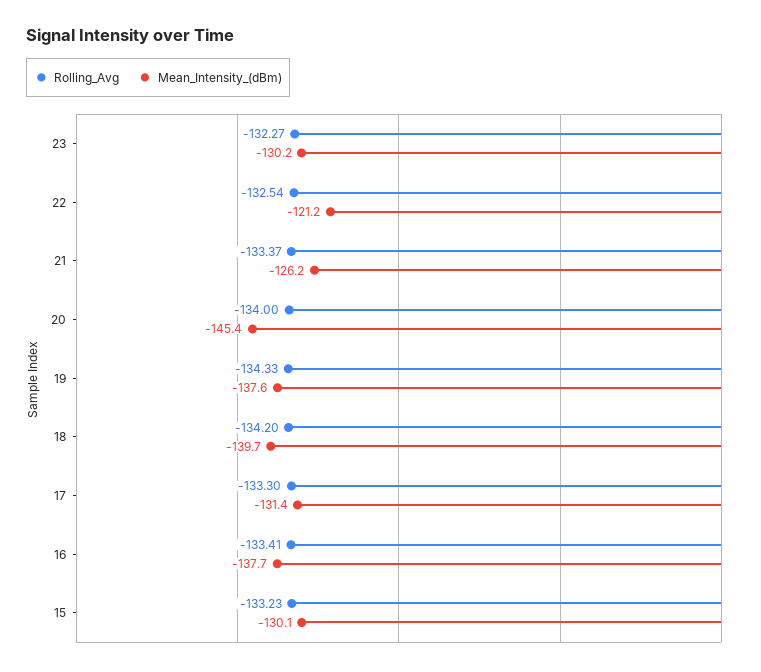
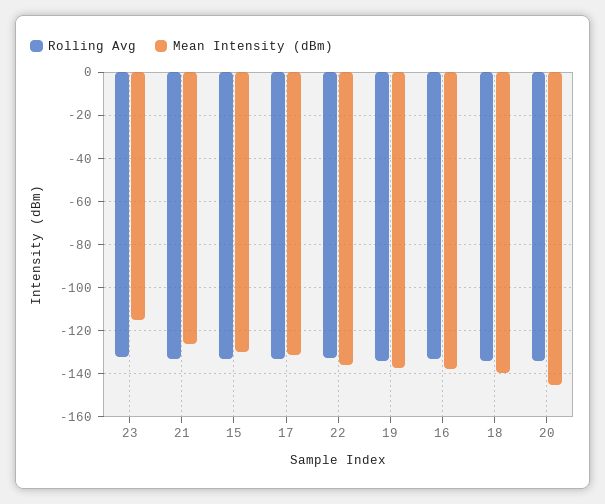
Mean_Intensity_(dBm), 23: -130.2 -> -115
Mean_Intensity_(dBm), 22: -121.2 -> -135

